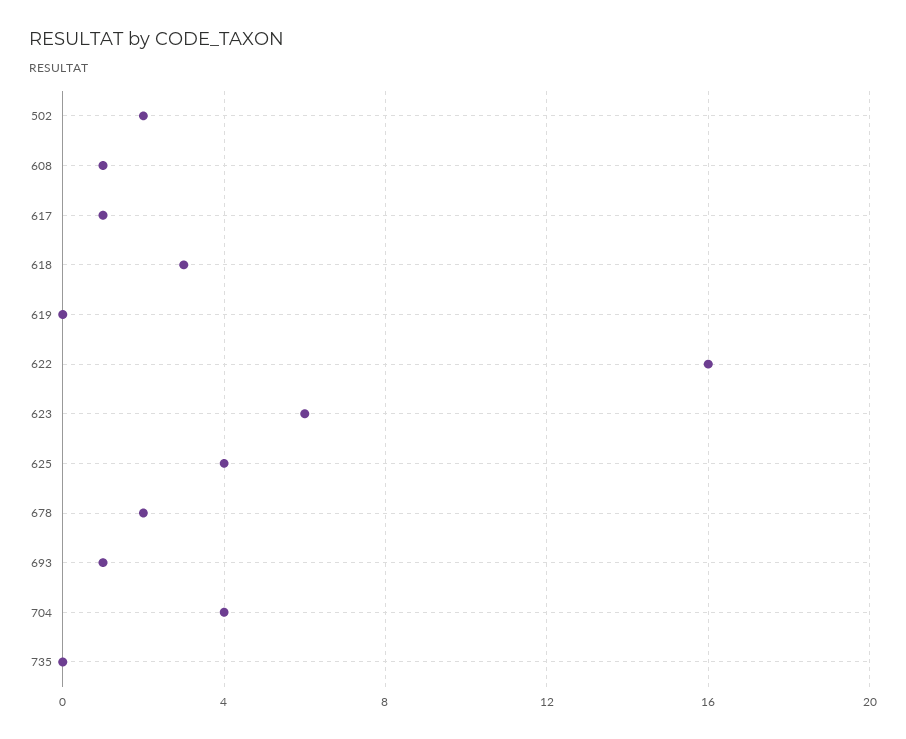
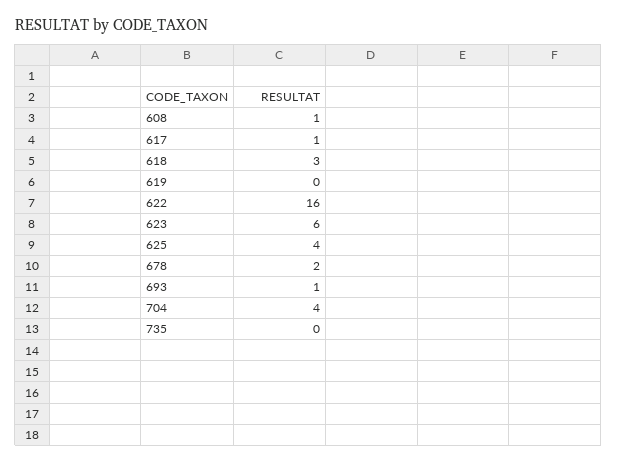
502: 2 -> none

